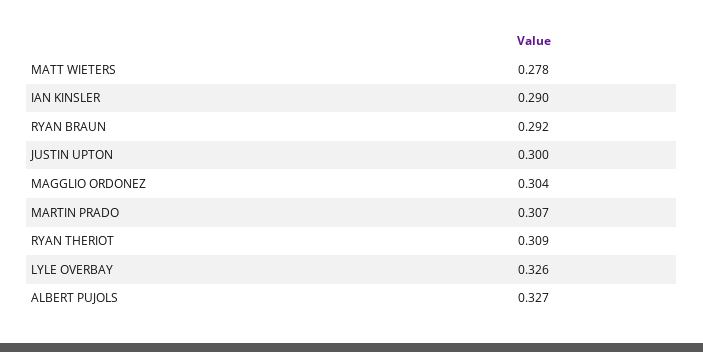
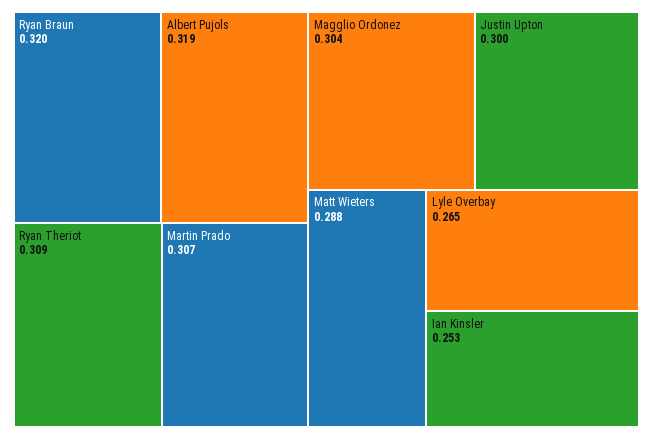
MATT WIETERS: 0.278 -> 0.288
IAN KINSLER: 0.29 -> 0.253
RYAN BRAUN: 0.292 -> 0.32
LYLE OVERBAY: 0.326 -> 0.265
ALBERT PUJOLS: 0.327 -> 0.319

